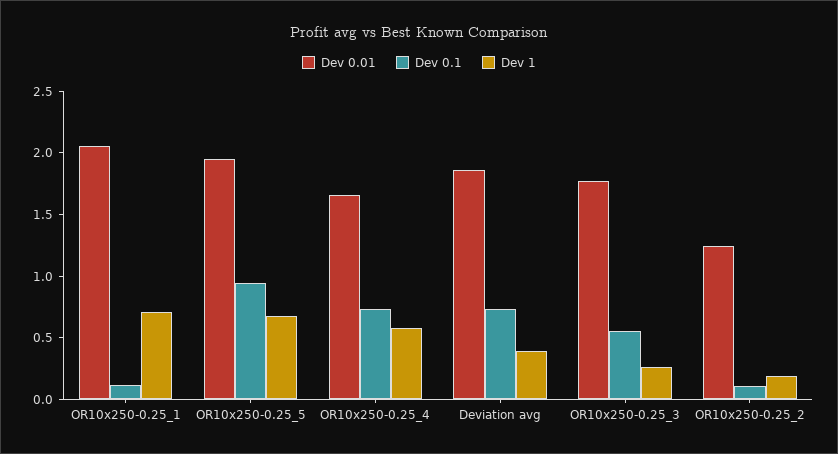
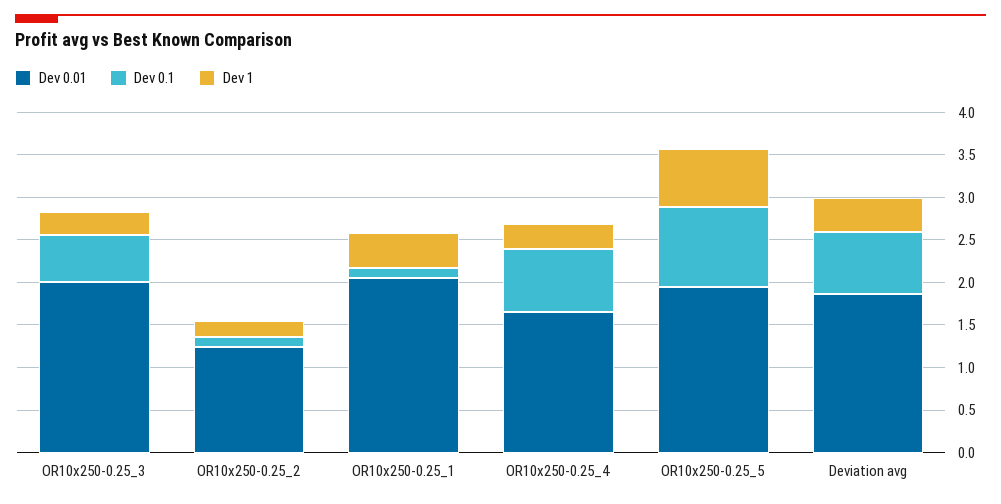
Dev 1, OR10x250-0.25_1: 0.7 -> 0.4
Dev 1, OR10x250-0.25_4: 0.6 -> 0.3
Dev 0.01, OR10x250-0.25_3: 1.8 -> 2

